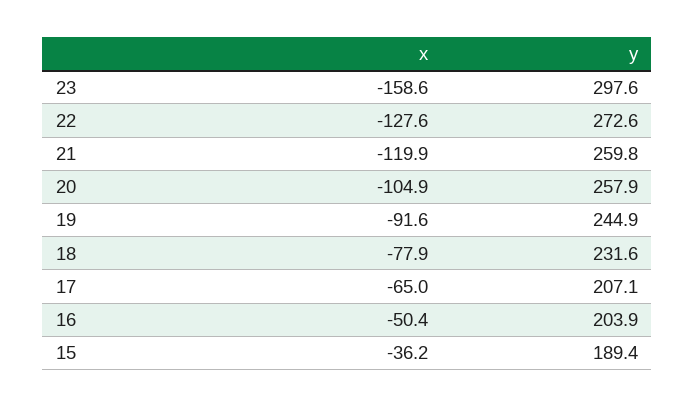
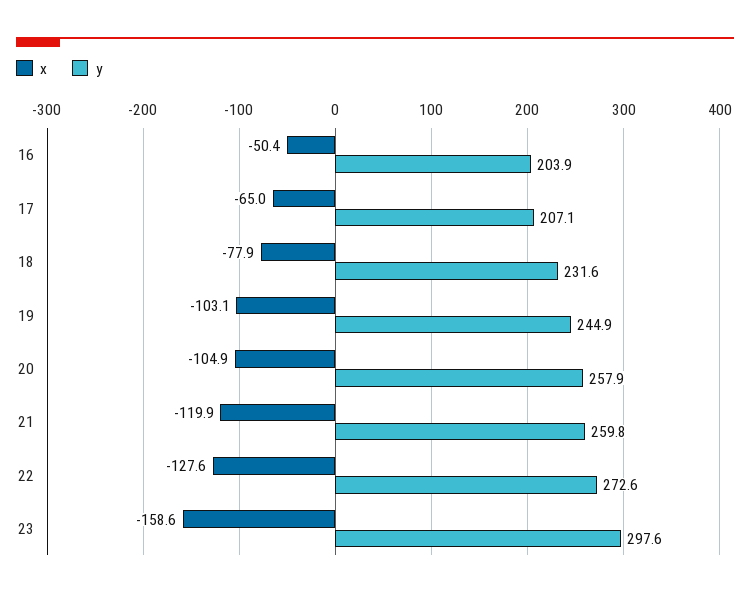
x, 19: -91.6 -> -103.1
x, 15: -36.2 -> none
y, 15: 189.4 -> none

